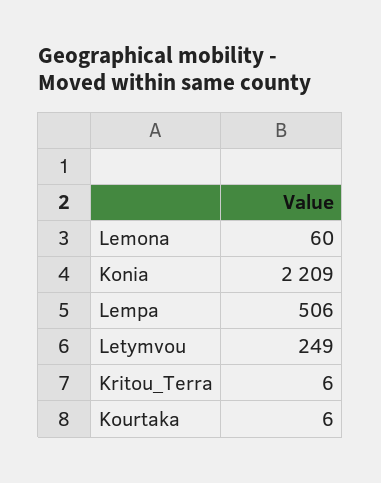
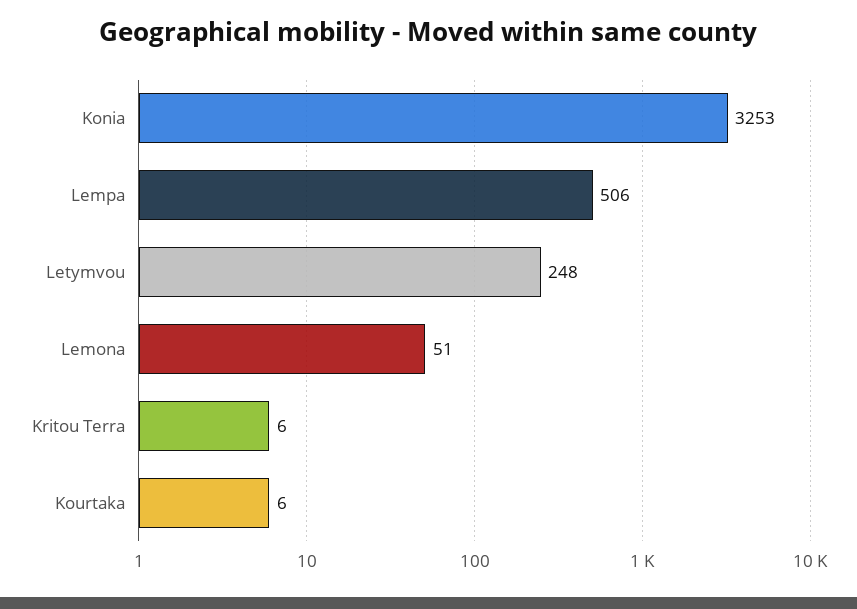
Lemona: 60 -> 51
Konia: 2209 -> 3253
Letymvou: 249 -> 248

